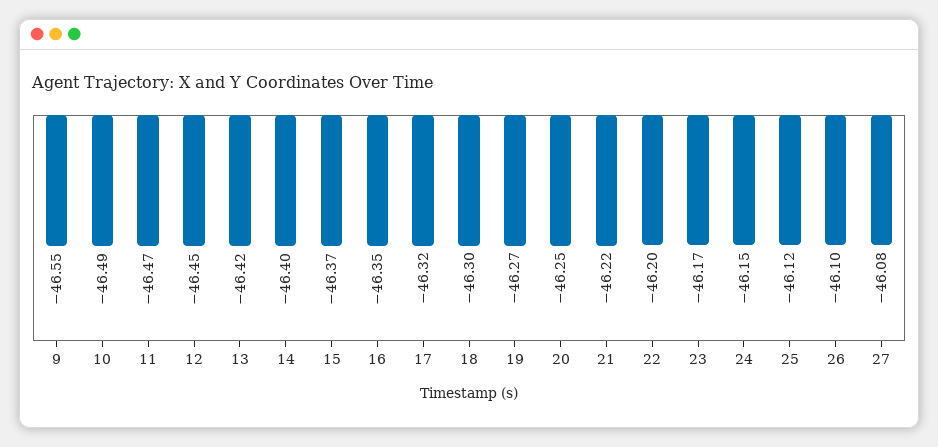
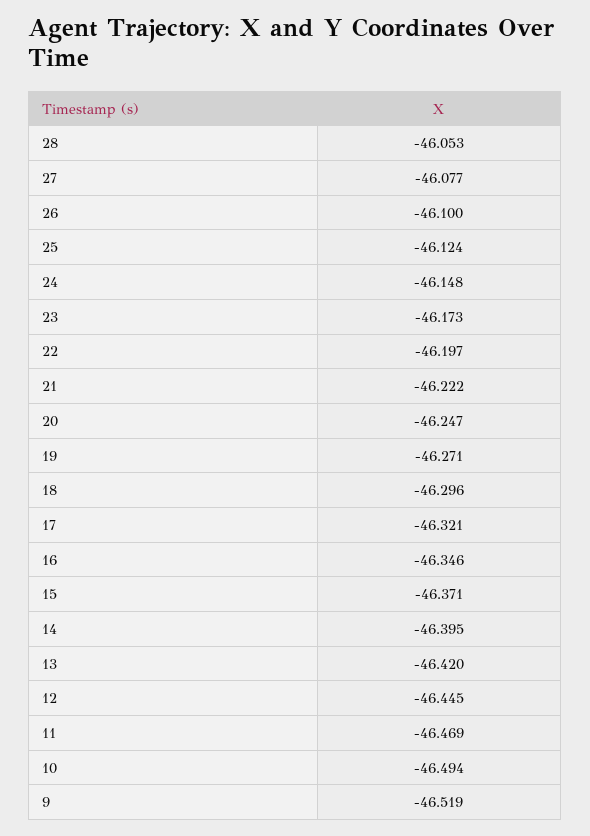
9: -46.55 -> -46.519
28: none -> -46.053

